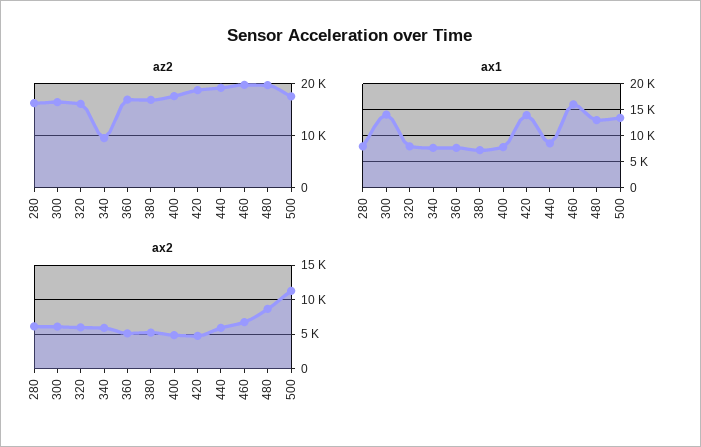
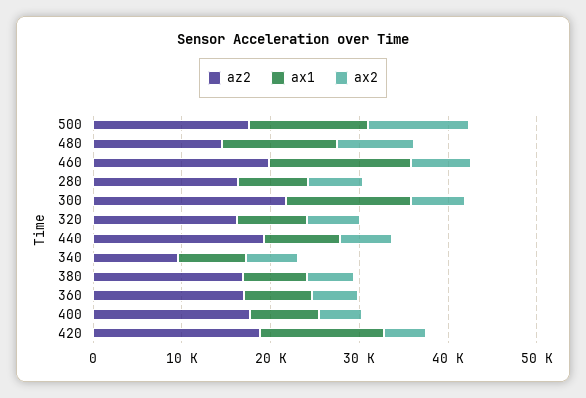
az2, 300: 16000 -> 22000
az2, 480: 20000 -> 14000

